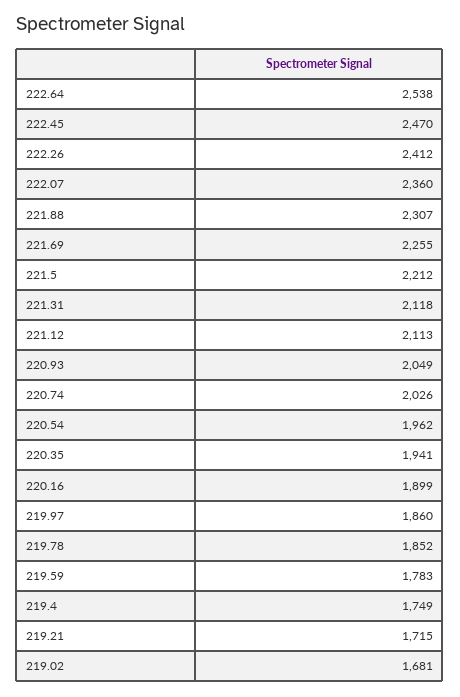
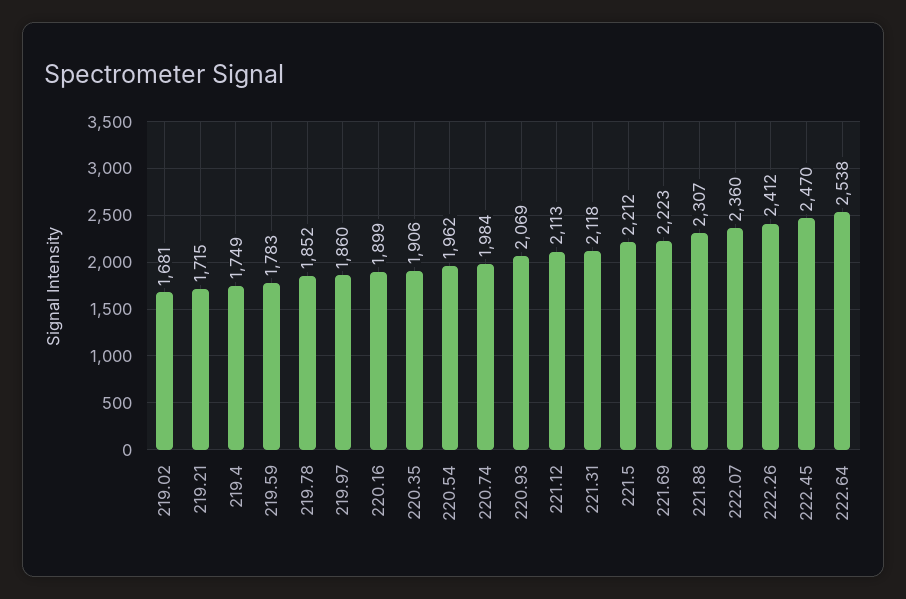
221.69: 2255 -> 2223
220.93: 2049 -> 2069
220.74: 2026 -> 1984
220.35: 1941 -> 1906

